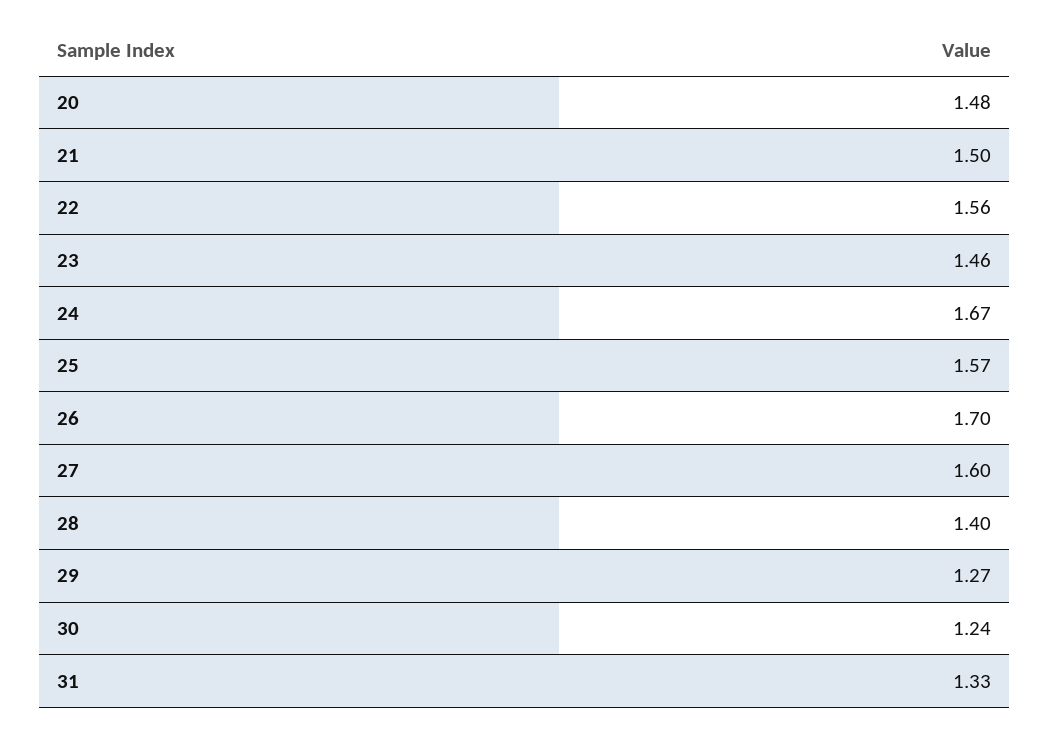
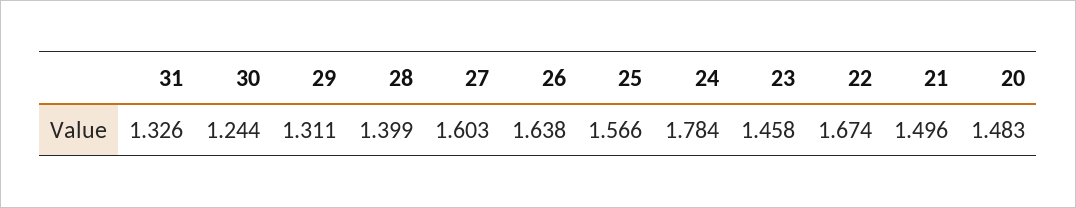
22: 1.56 -> 1.674
24: 1.67 -> 1.784
26: 1.7 -> 1.638
29: 1.27 -> 1.311

